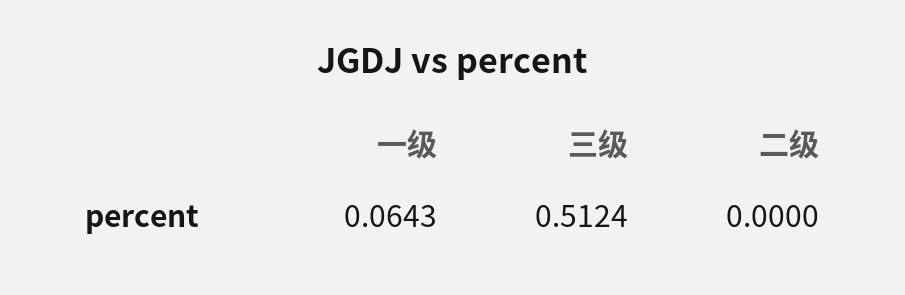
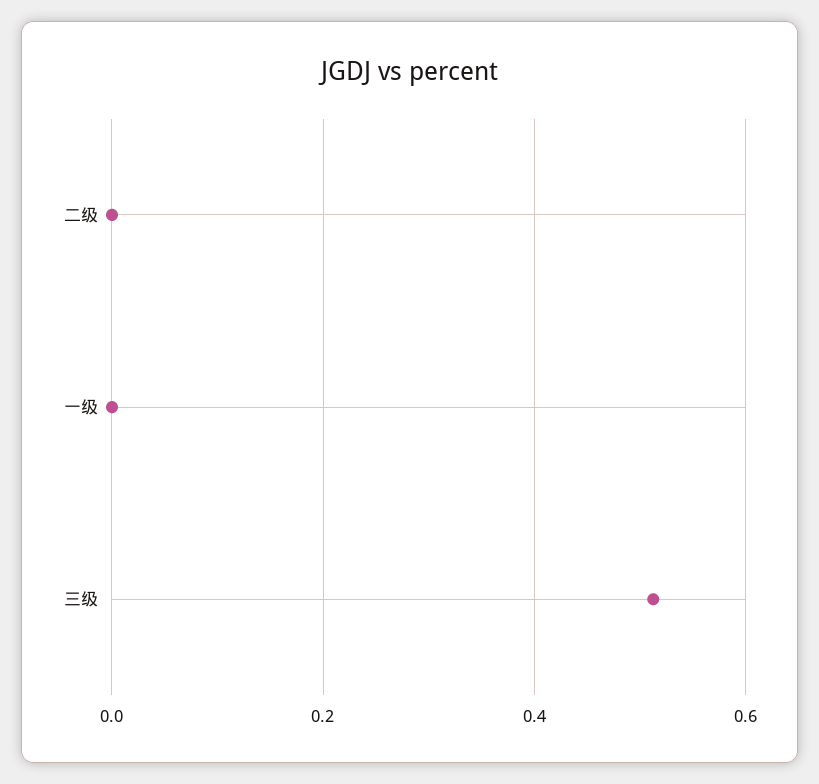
一级: 0.0643 -> 0

